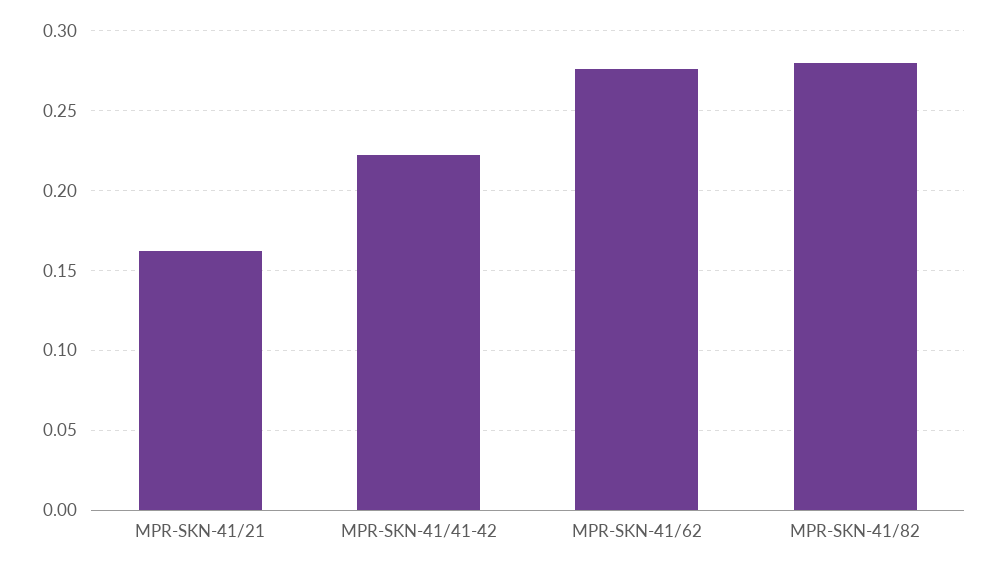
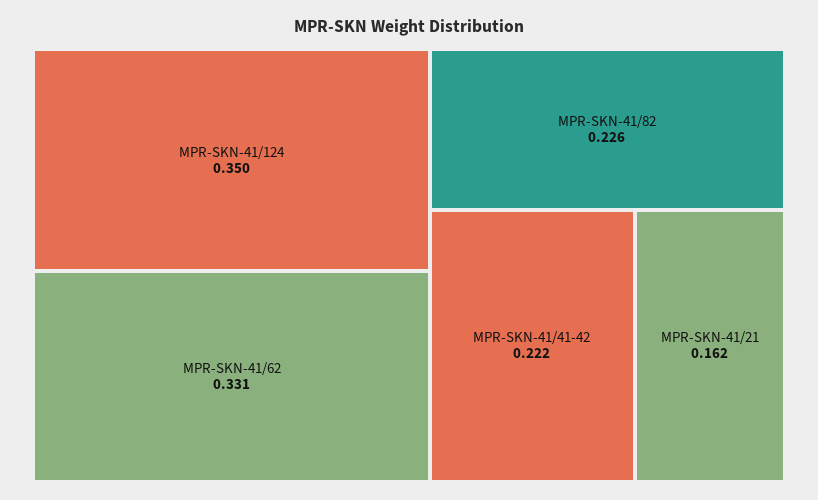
MPR-SKN-41/62: 0.275 -> 0.331
MPR-SKN-41/82: 0.28 -> 0.226
MPR-SKN-41/124: none -> 0.35

